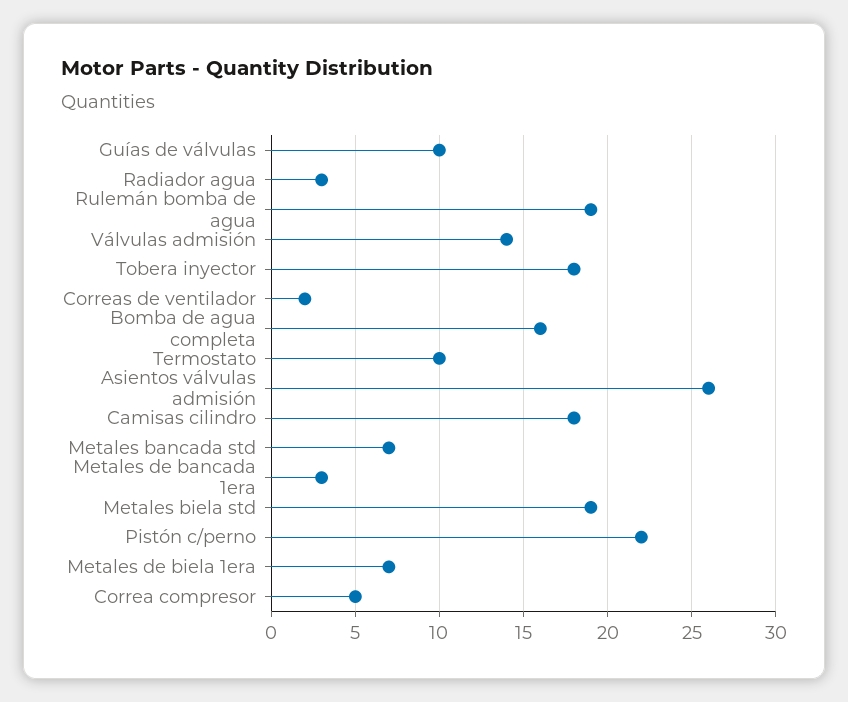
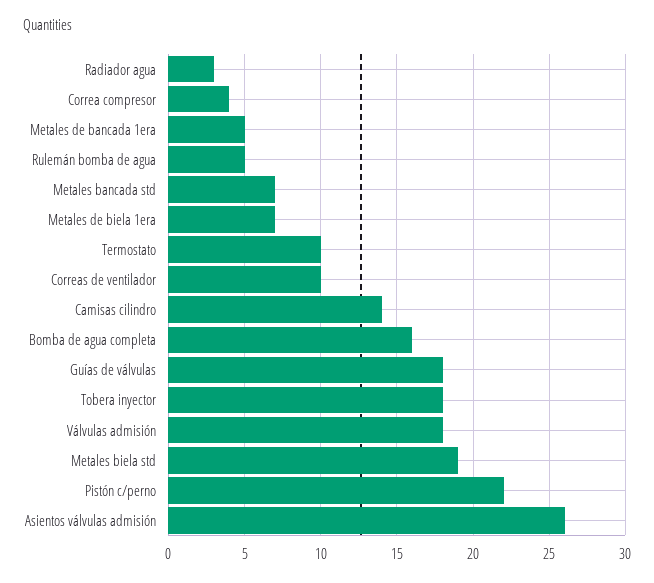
Guías de válvulas: 10 -> 18
Rulemán bomba de agua: 19 -> 5
Válvulas admisión: 14 -> 18
Correas de ventilador: 2 -> 10
Camisas cilindro: 18 -> 14
Metales de bancada 1era: 3 -> 5
Correa compresor: 5 -> 4

